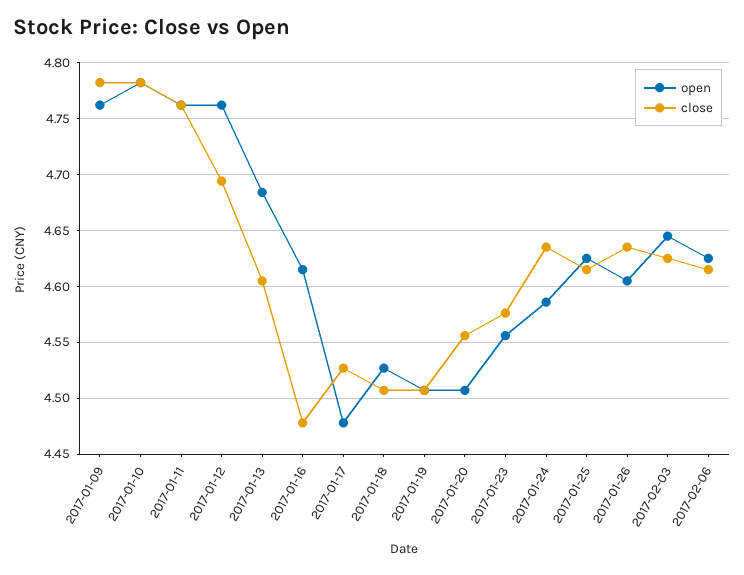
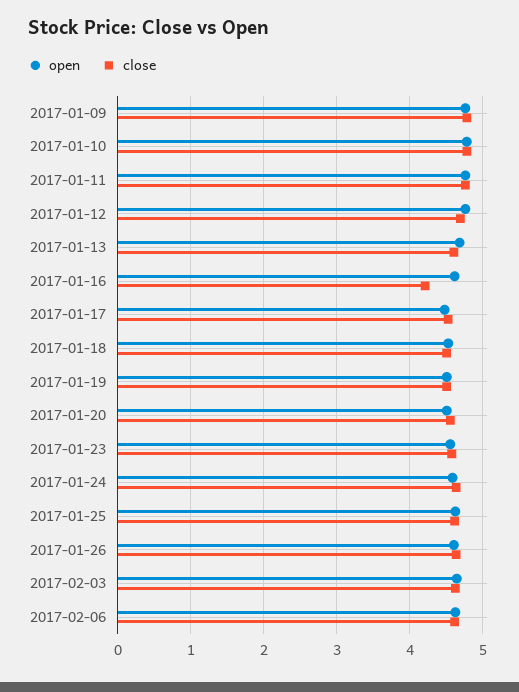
close, 2017-01-16: 4.48 -> 4.2

